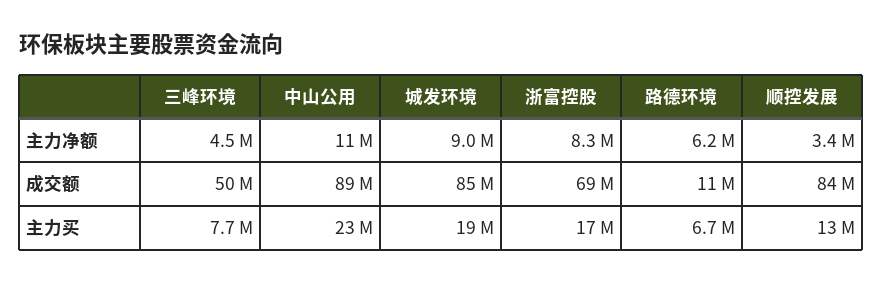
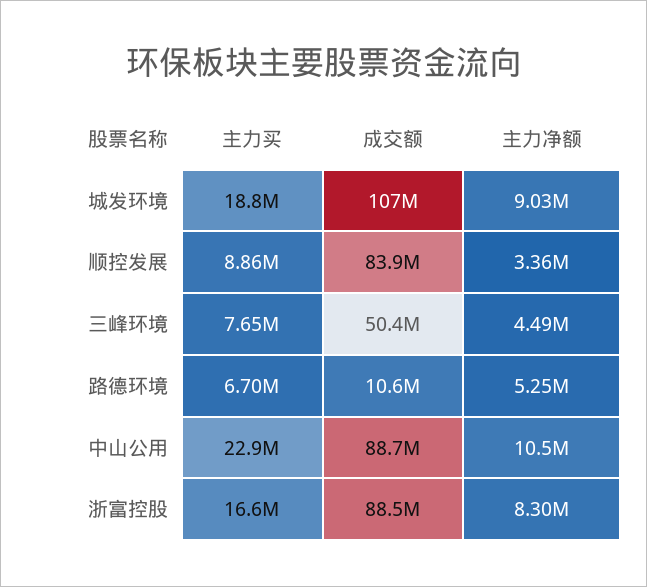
路德环境, 主力净额: 6200000 -> 5250000
城发环境, 成交额: 85000000 -> 107000000
浙富控股, 成交额: 69000000 -> 88500000
顺控发展, 主力买: 13000000 -> 8860000

